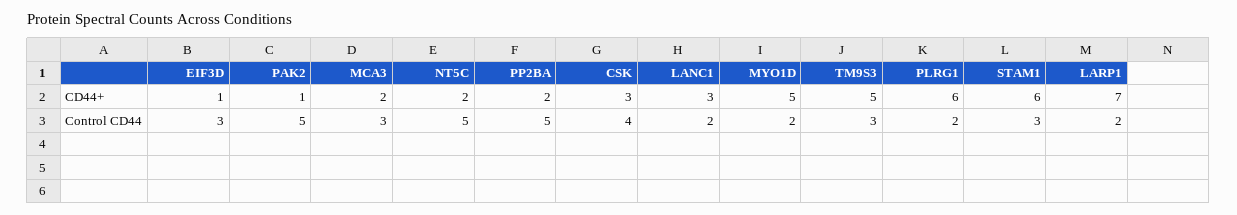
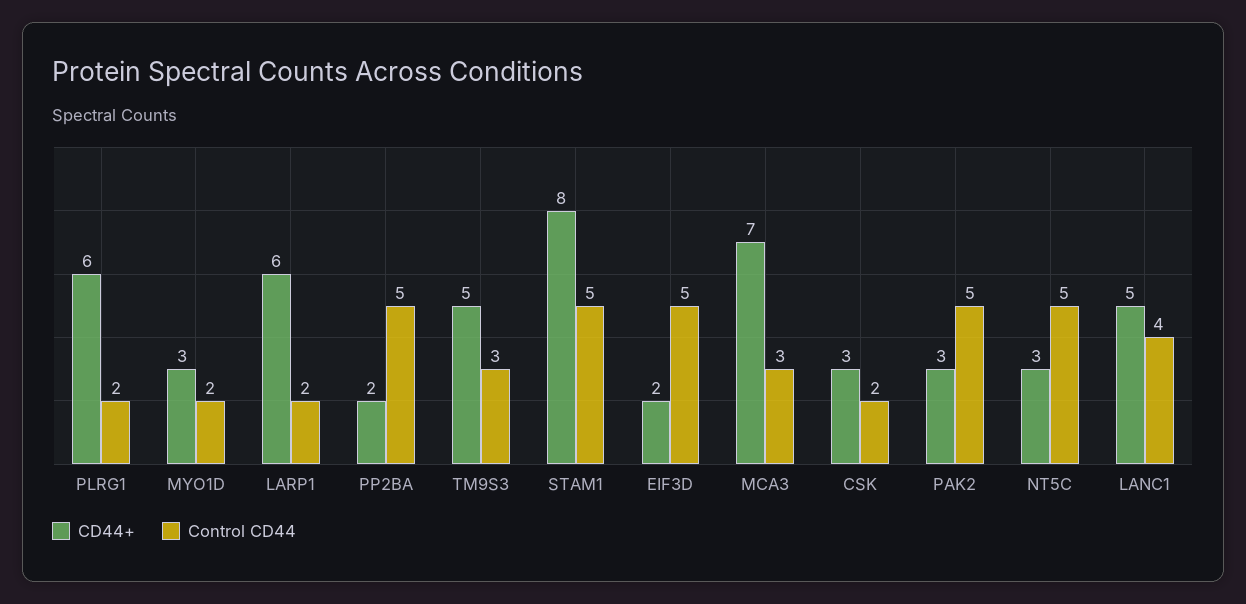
CD44+, EIF3D: 1 -> 2
CD44+, PAK2: 1 -> 3
CD44+, MCA3: 2 -> 7
CD44+, NT5C: 2 -> 3
CD44+, LANC1: 3 -> 5
CD44+, MYO1D: 5 -> 3
CD44+, STAM1: 6 -> 8
CD44+, LARP1: 7 -> 6
Control CD44, EIF3D: 3 -> 5
Control CD44, CSK: 4 -> 2
Control CD44, LANC1: 2 -> 4
Control CD44, STAM1: 3 -> 5

